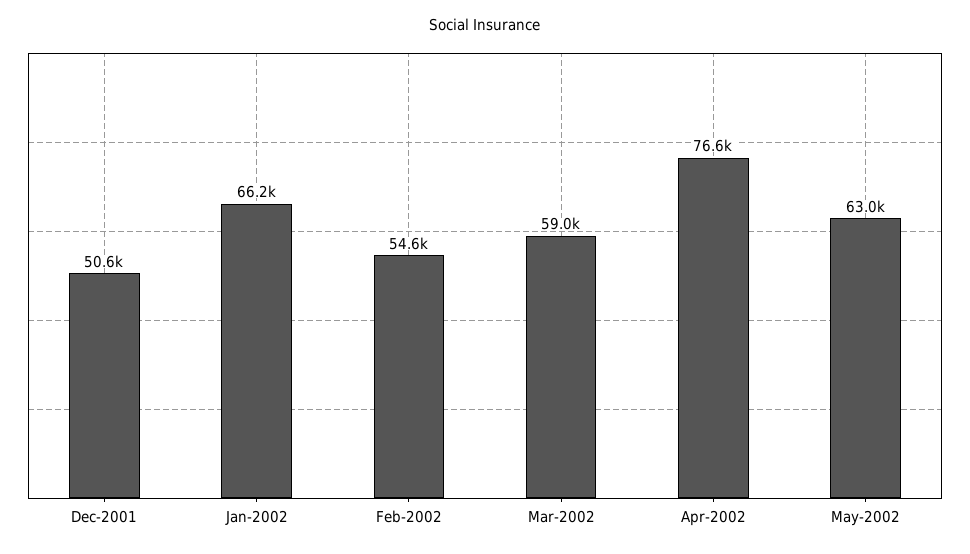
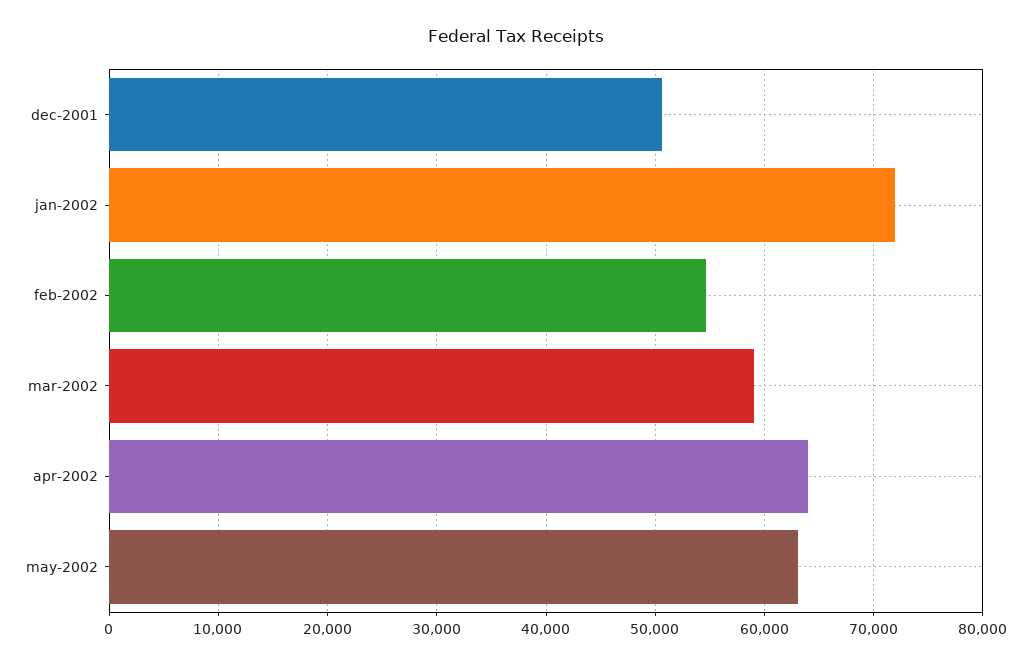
Jan-2002: 66200 -> 72000
Apr-2002: 76600 -> 64000

